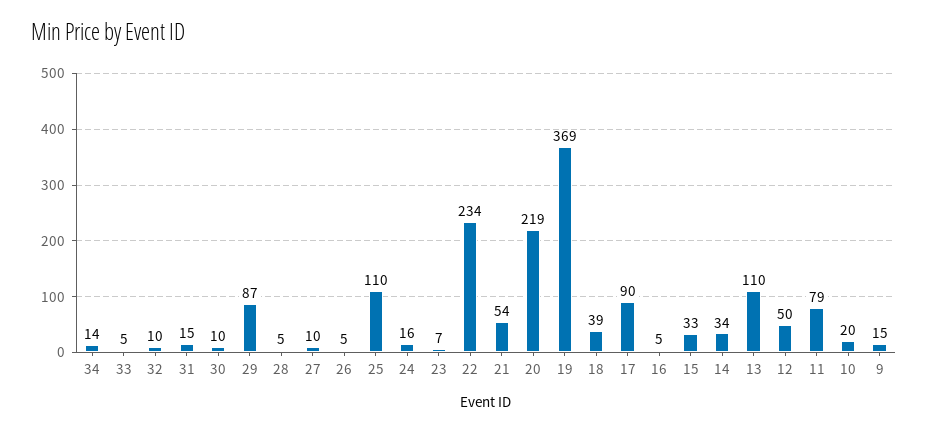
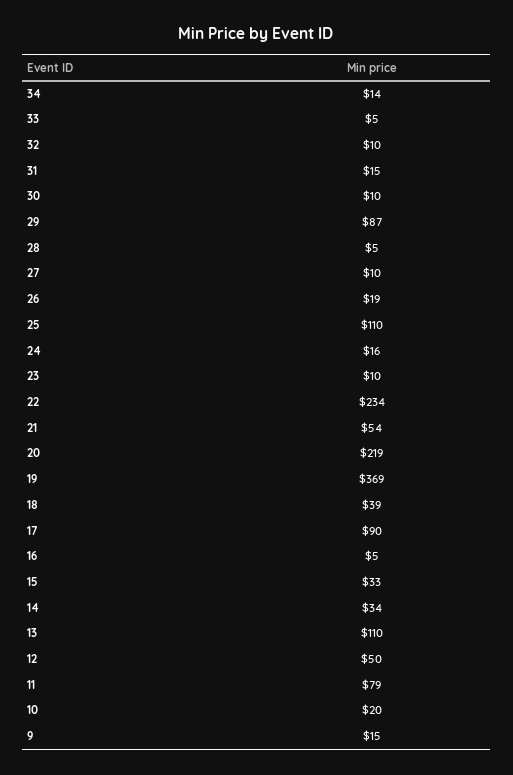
26: 5 -> 19
23: 7 -> 10

